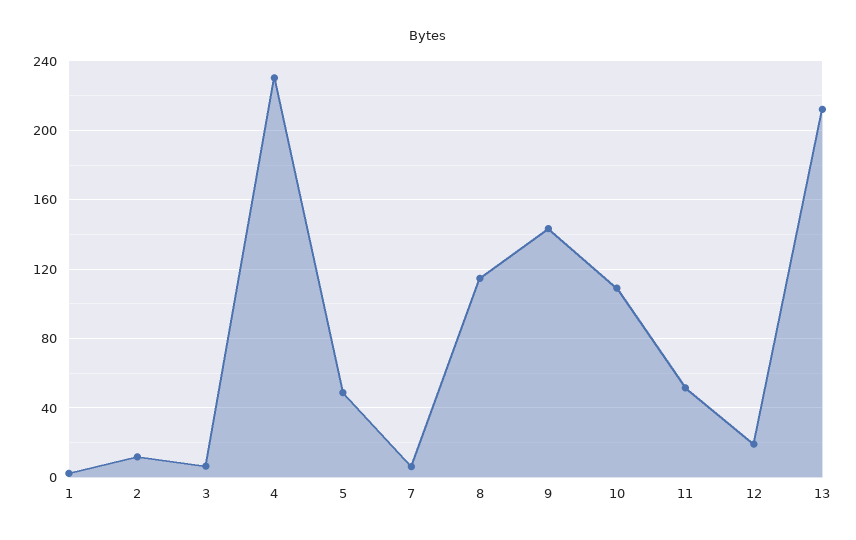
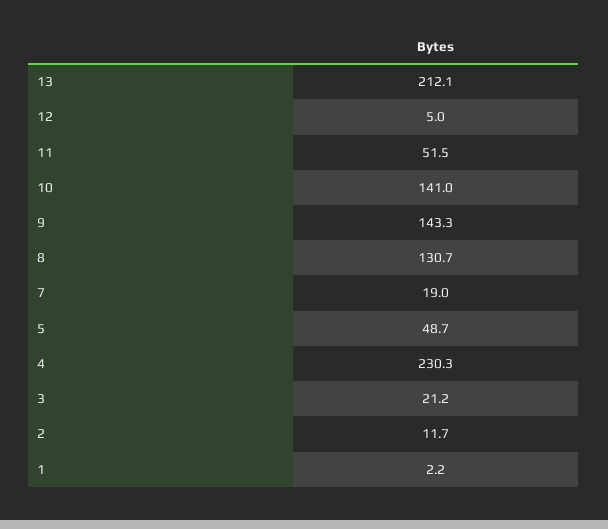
3: 5 -> 21.2
7: 5 -> 19
8: 115 -> 130.7
10: 110 -> 141
12: 20 -> 5

